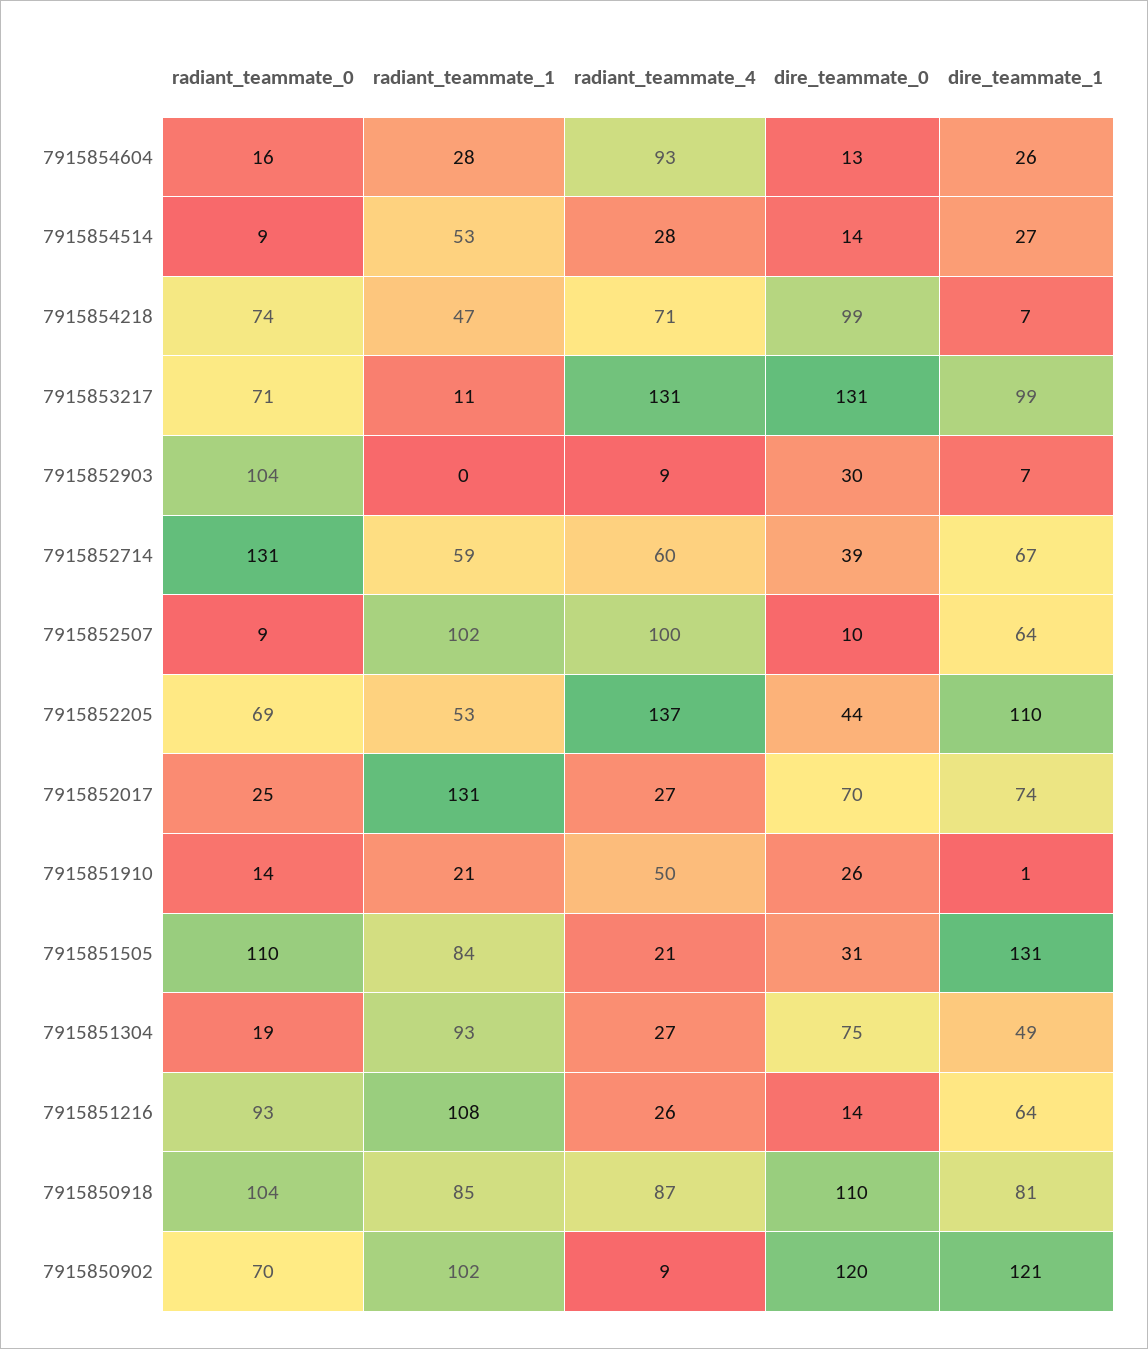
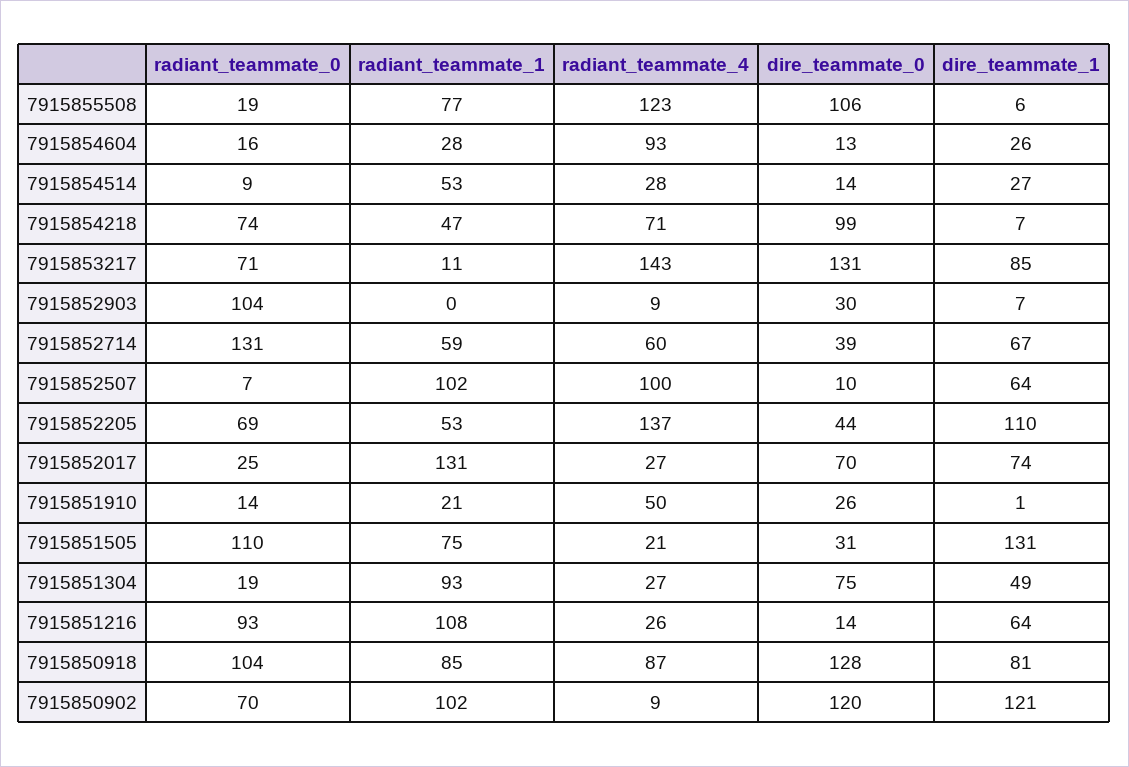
radiant_teammate_4, 7915853217: 131 -> 143
dire_teammate_1, 7915853217: 99 -> 85
radiant_teammate_0, 7915852507: 9 -> 7
radiant_teammate_1, 7915851505: 84 -> 75
dire_teammate_0, 7915850918: 110 -> 128
radiant_teammate_0, 7915855508: none -> 19
radiant_teammate_1, 7915855508: none -> 77
radiant_teammate_4, 7915855508: none -> 123
dire_teammate_0, 7915855508: none -> 106
dire_teammate_1, 7915855508: none -> 6

